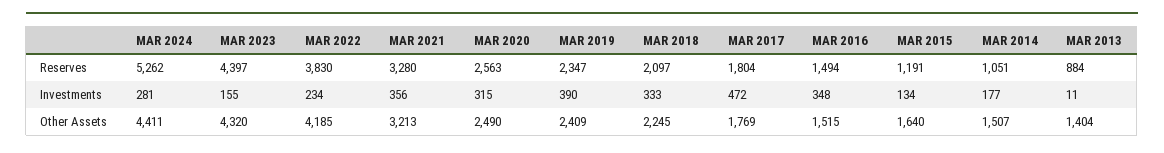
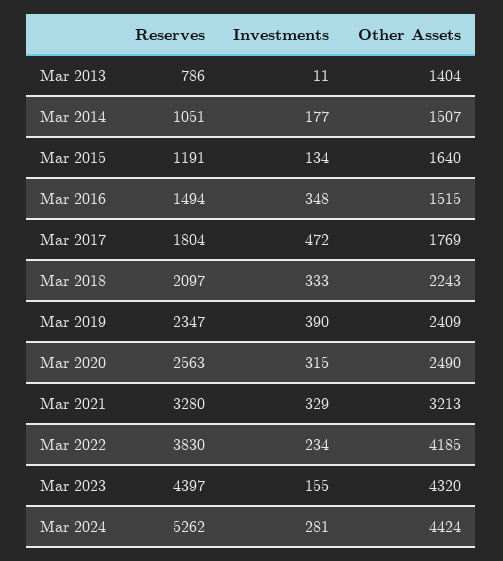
MAR 2013, Reserves: 884 -> 786
MAR 2021, Investments: 356 -> 329
MAR 2024, Other Assets: 4411 -> 4424
MAR 2018, Other Assets: 2245 -> 2243

